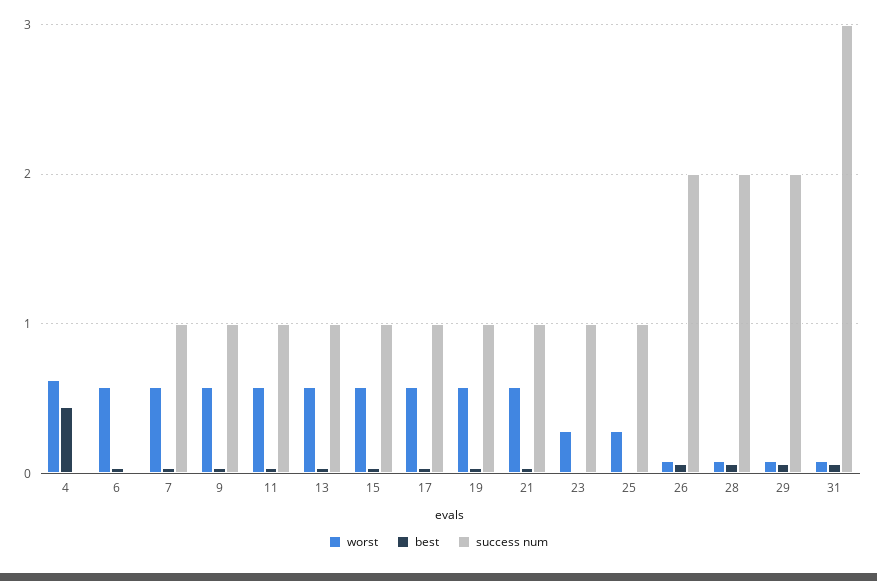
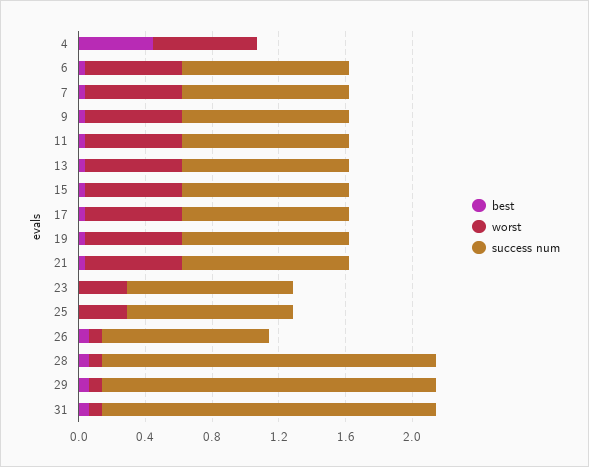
success num, 6: 0 -> 1
success num, 26: 2 -> 1
success num, 31: 3 -> 2

